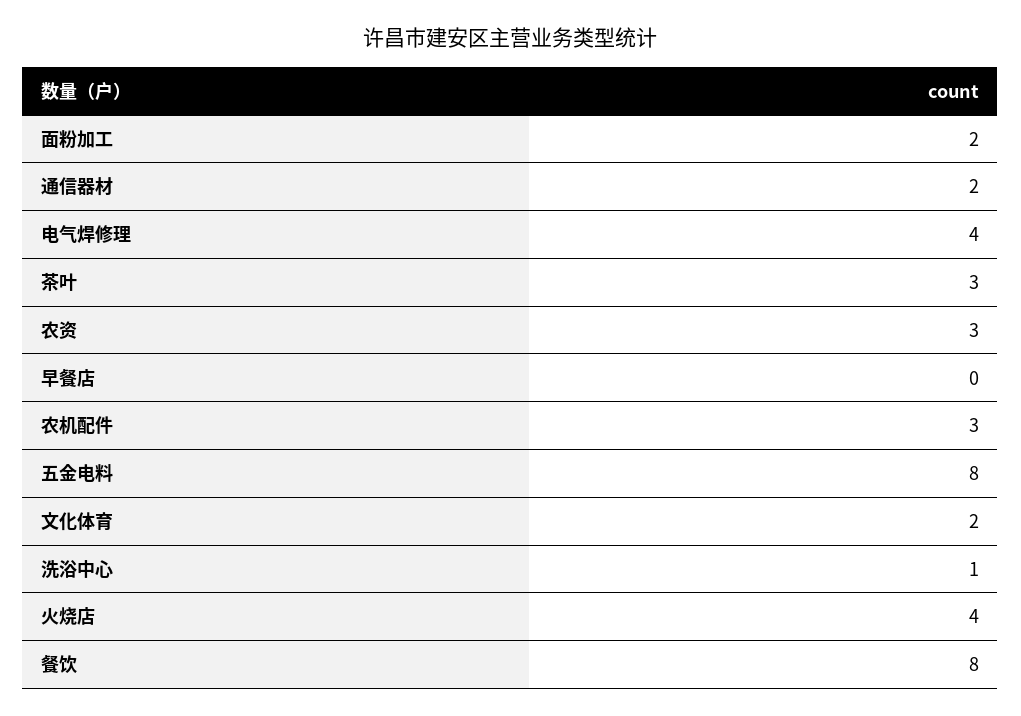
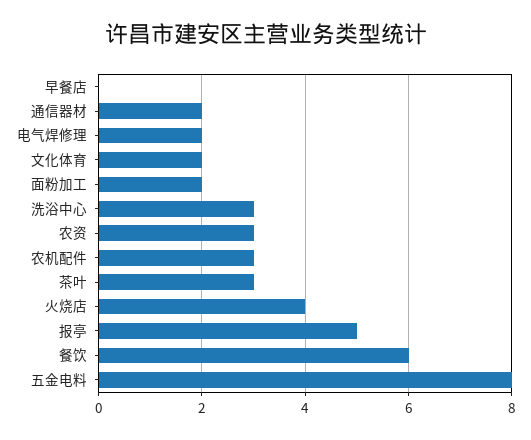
电气焊修理: 4 -> 2
洗浴中心: 1 -> 3
餐饮: 8 -> 6
报亭: none -> 5

